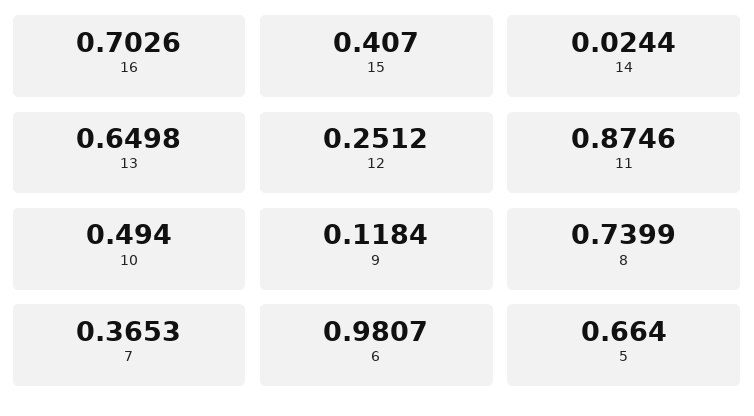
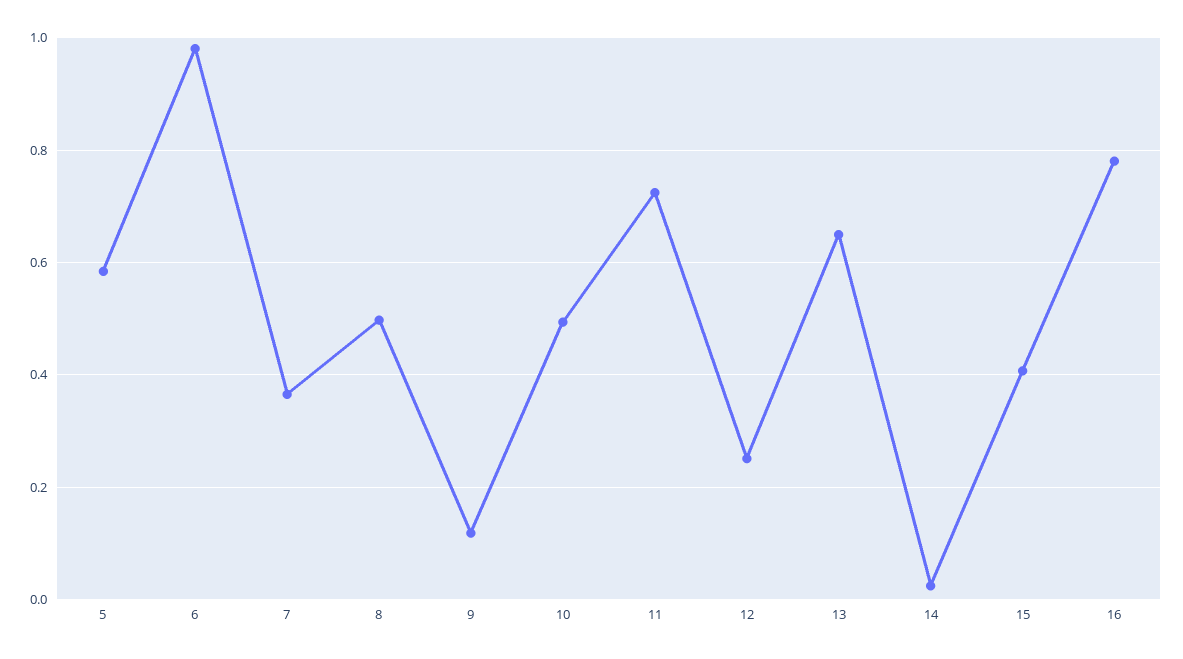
16: 0.7026 -> 0.78
11: 0.8746 -> 0.72
8: 0.7399 -> 0.5
5: 0.664 -> 0.58

